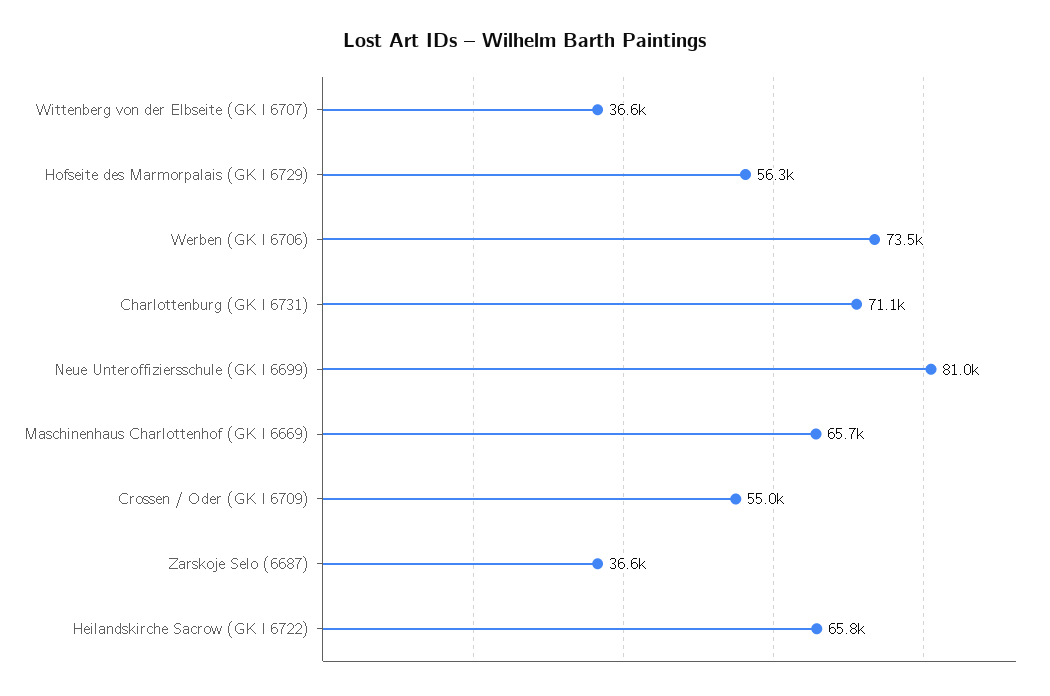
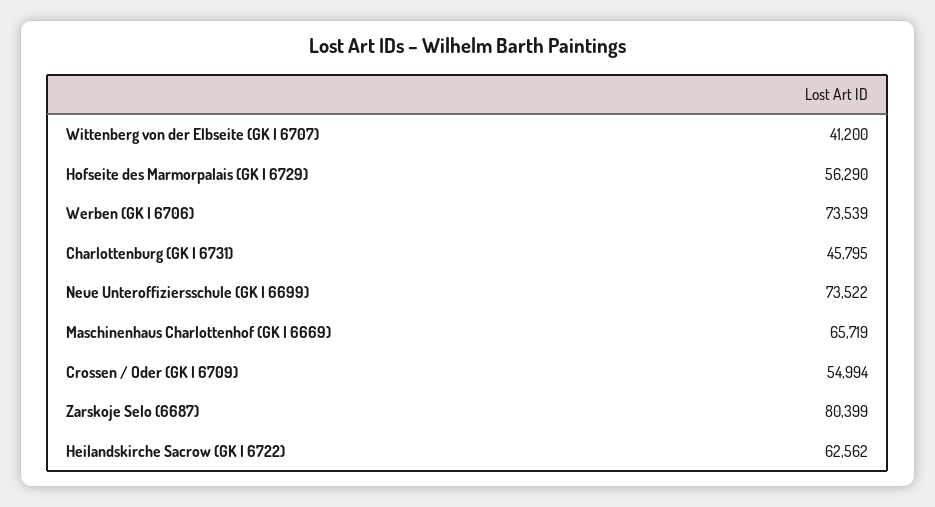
Wittenberg von der Elbseite (GK I 6707): 36600 -> 41200
Charlottenburg (GK I 6731): 71100 -> 45795
Neue Unteroffiziersschule (GK I 6699): 81000 -> 73522
Zarskoje Selo (6687): 36600 -> 80399
Heilandskirche Sacrow (GK I 6722): 65800 -> 62562

